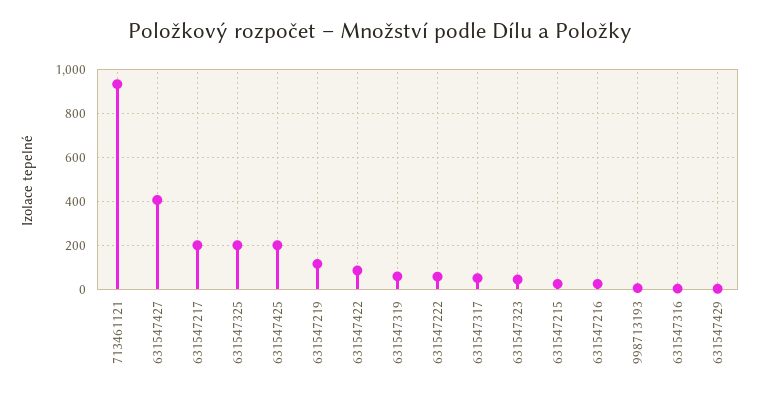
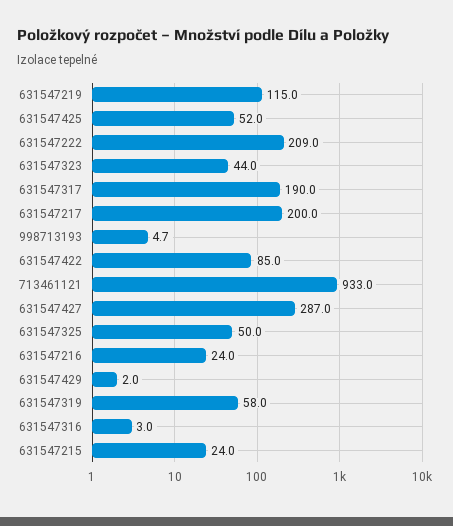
631547427: 400 -> 287
631547325: 200 -> 50
631547425: 200 -> 52
631547222: 50 -> 209
631547317: 50 -> 190

